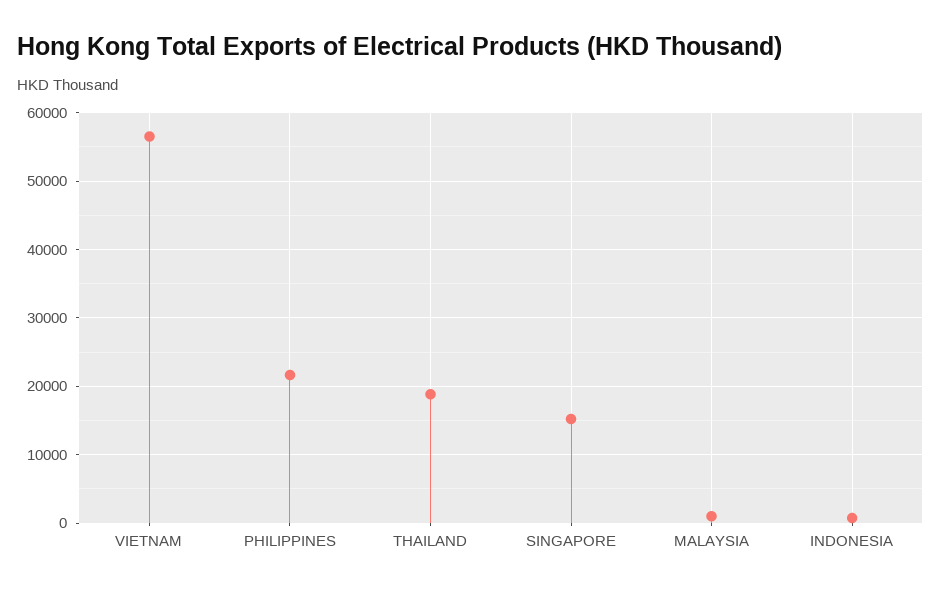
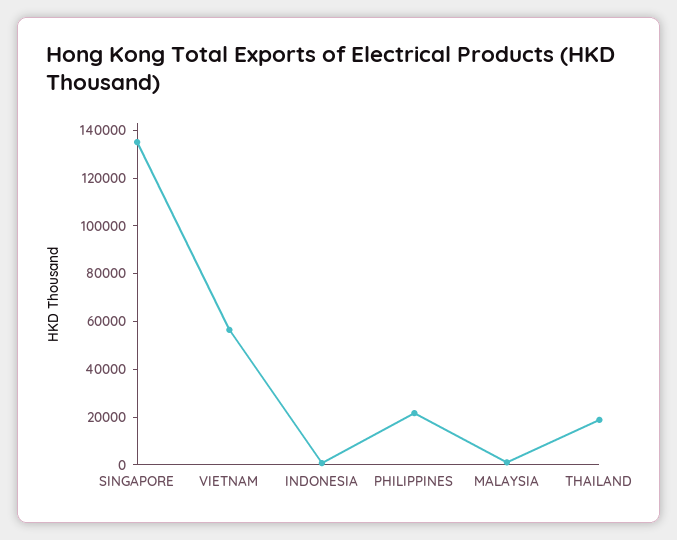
SINGAPORE: 15000 -> 135000

